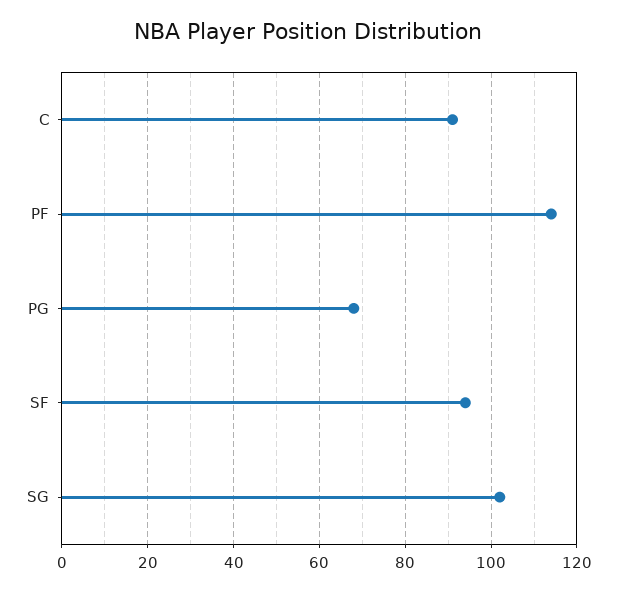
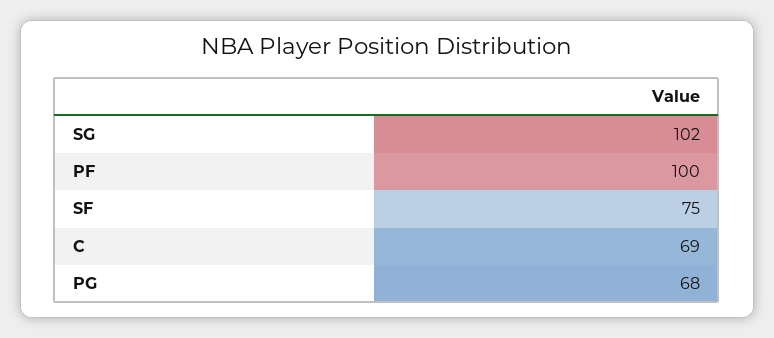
C: 90 -> 69
PF: 115 -> 100
SF: 95 -> 75

